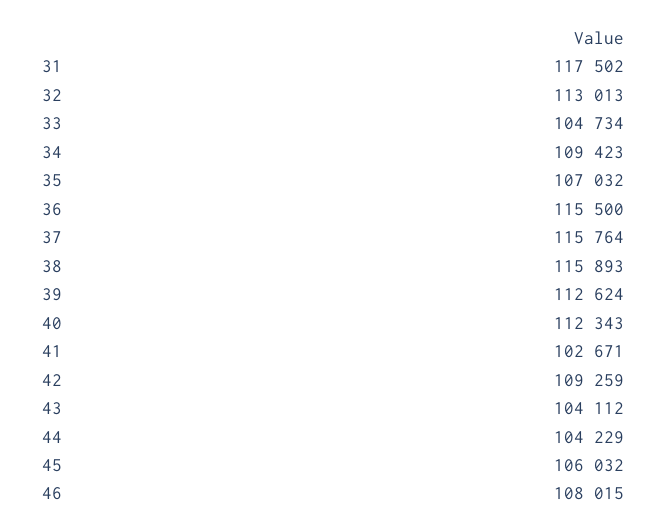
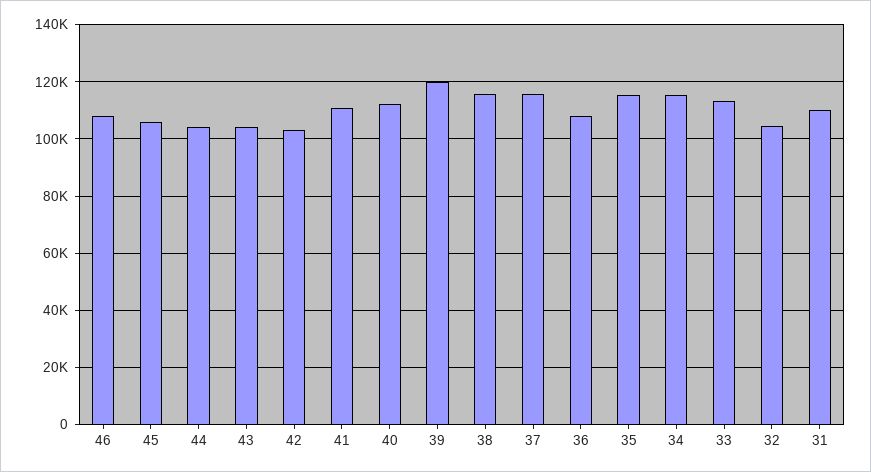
31: 117502 -> 110000
32: 113013 -> 105000
33: 104734 -> 112500
34: 109423 -> 115000
35: 107032 -> 115000
36: 115500 -> 107500
39: 112624 -> 120000
41: 102671 -> 110000
42: 109259 -> 102500

